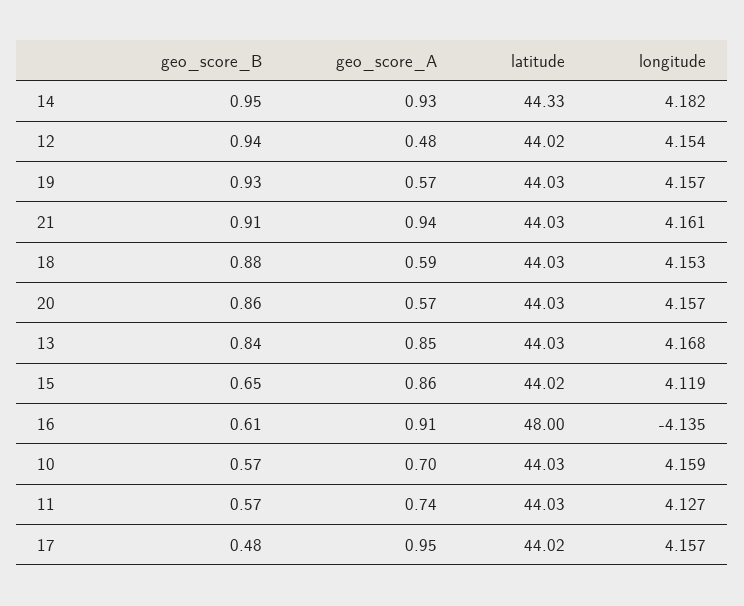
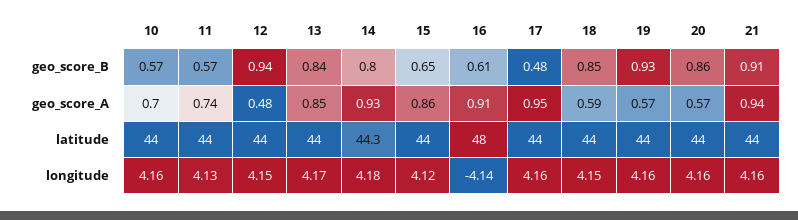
geo_score_B, 14: 0.95 -> 0.8
geo_score_B, 18: 0.88 -> 0.85

